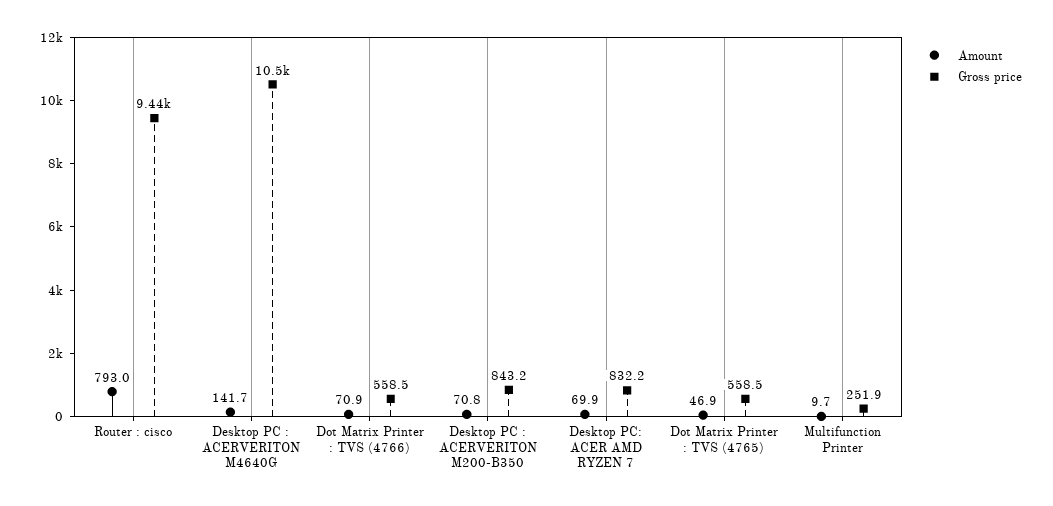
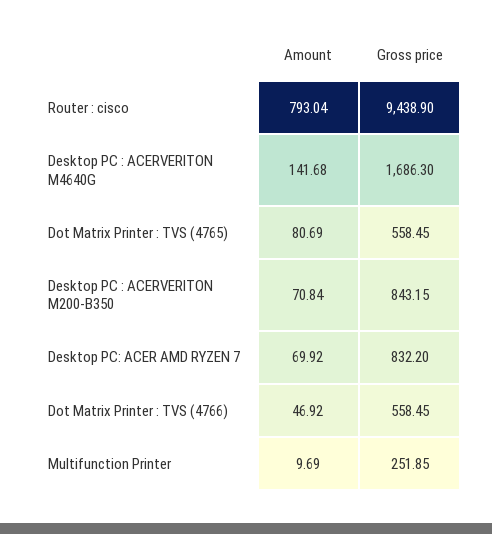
Gross price, Desktop PC : ACERVERITON M4640G: 10500 -> 1686.3
Amount, Dot Matrix Printer : TVS (4766): 70.9 -> 46.92
Amount, Dot Matrix Printer : TVS (4765): 46.9 -> 80.69

